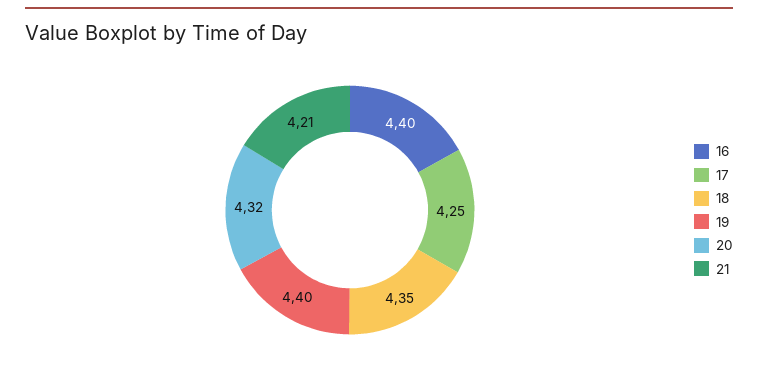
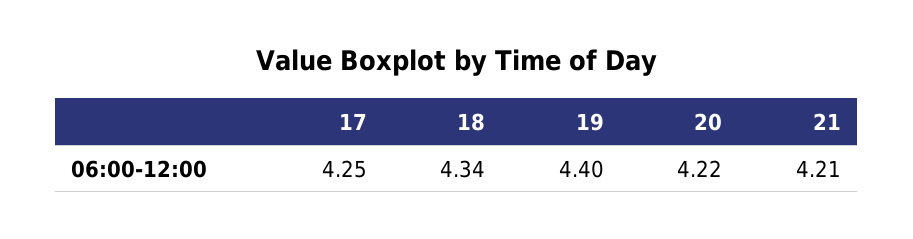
16: 4.4 -> none
18: 4.35 -> 4.34
20: 4.32 -> 4.22

